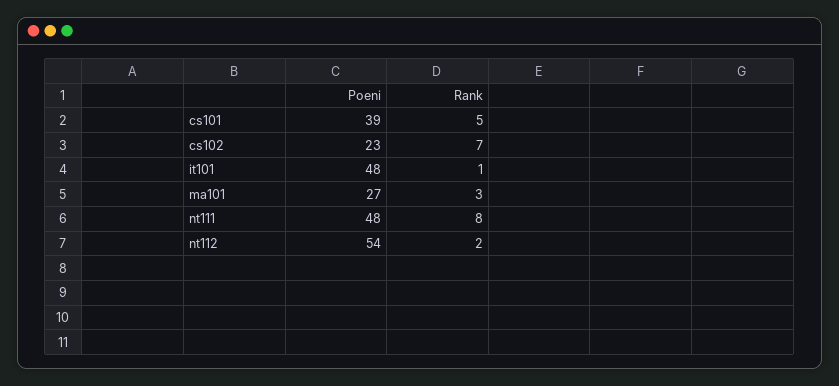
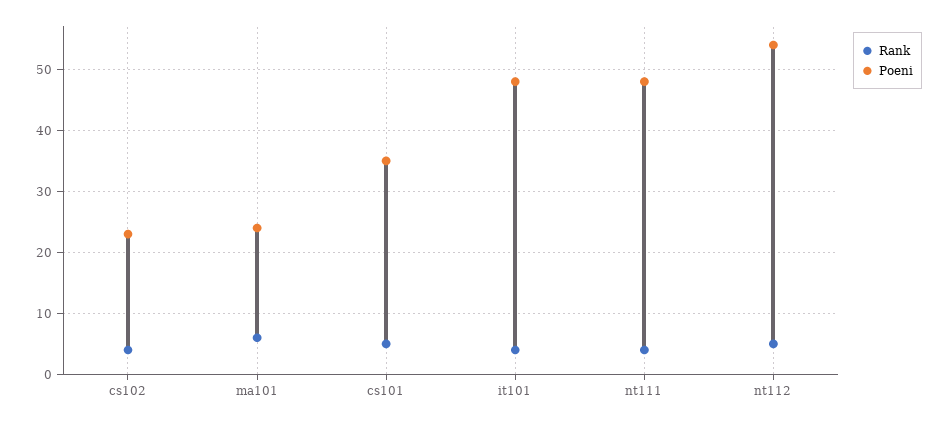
Poeni, cs101: 39 -> 35
Rank, cs102: 7 -> 4
Rank, it101: 1 -> 4
Poeni, ma101: 27 -> 24
Rank, ma101: 3 -> 6
Rank, nt111: 8 -> 4
Rank, nt112: 2 -> 5

